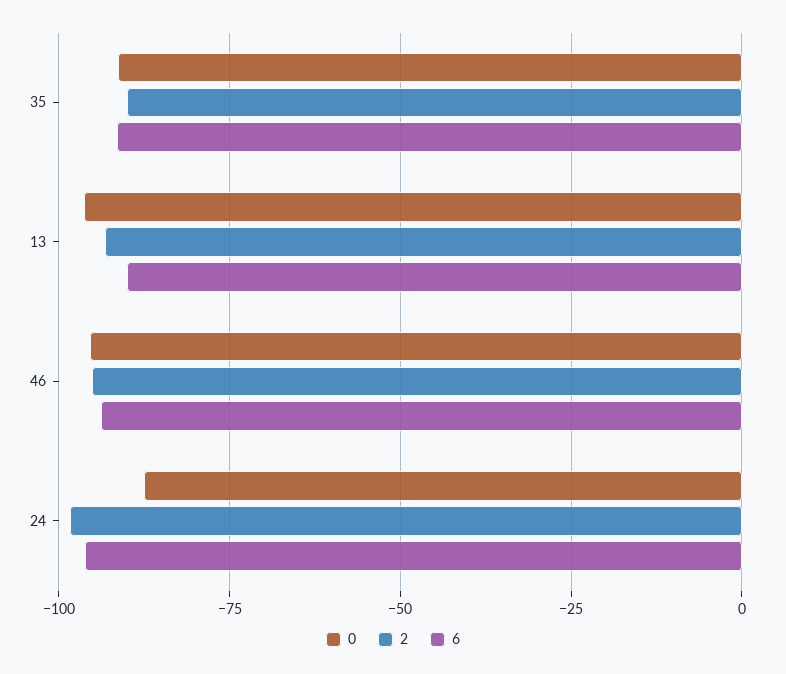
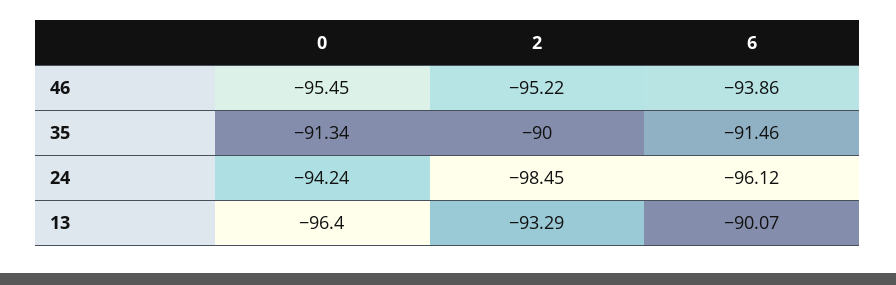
0, 24: -87.5 -> -94.24

